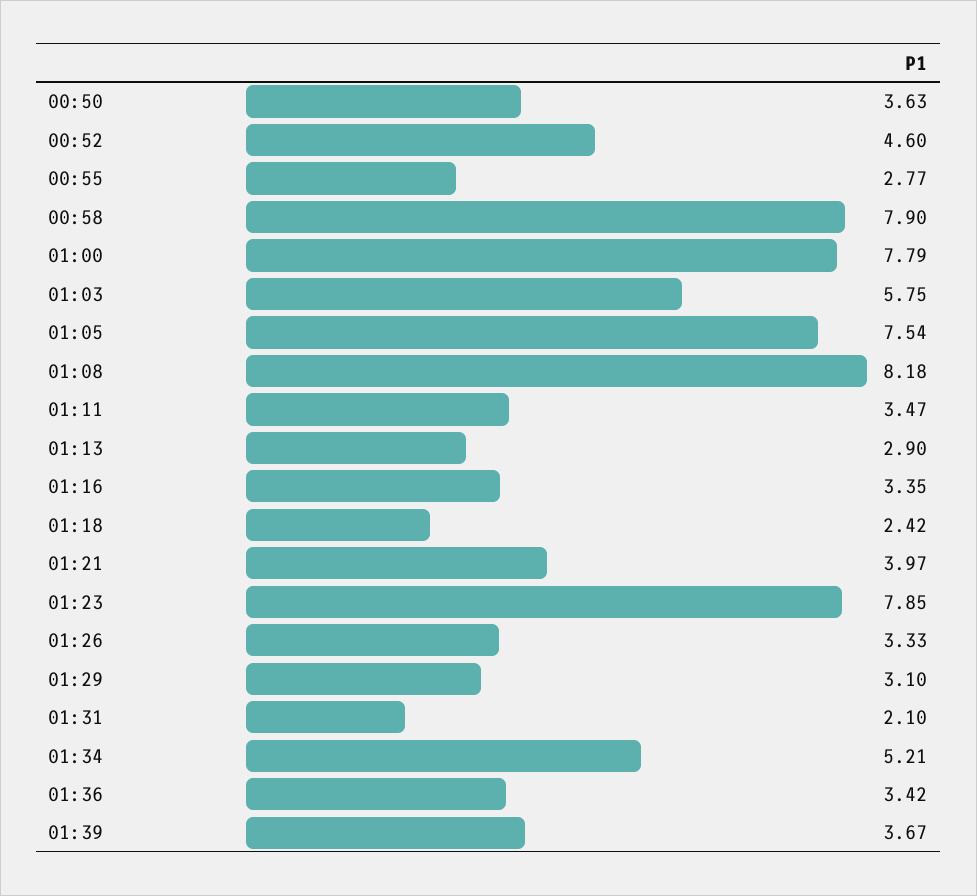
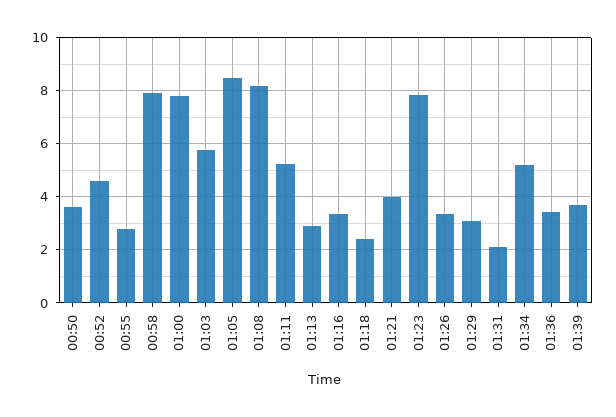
01:05: 7.54 -> 8.5
01:11: 3.47 -> 5.25

